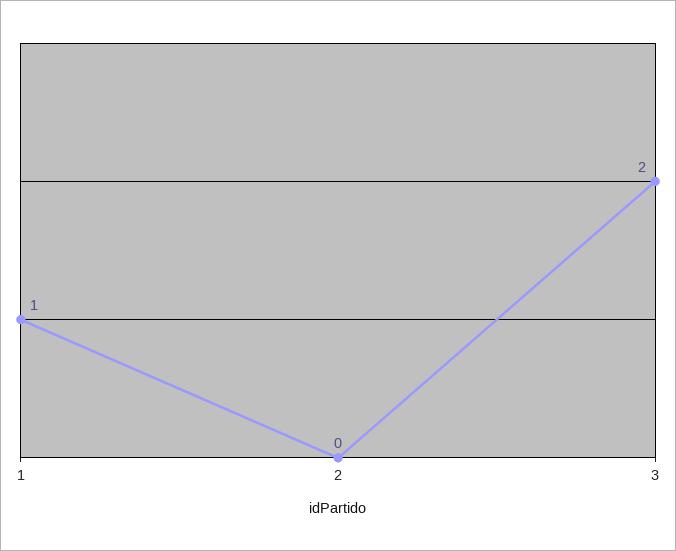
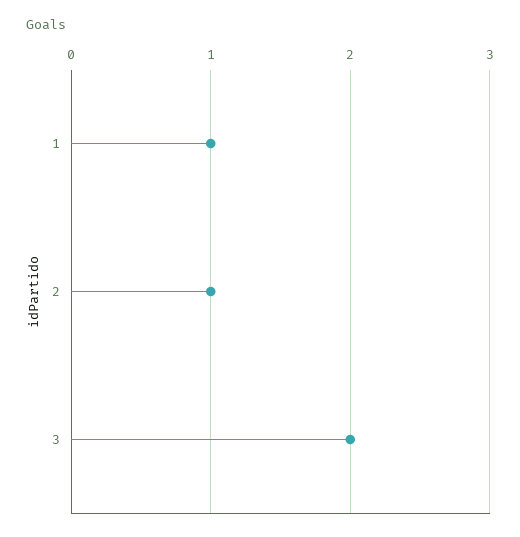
2: 0 -> 1

